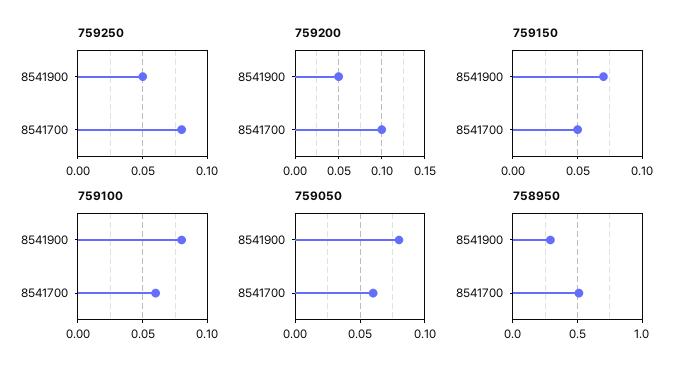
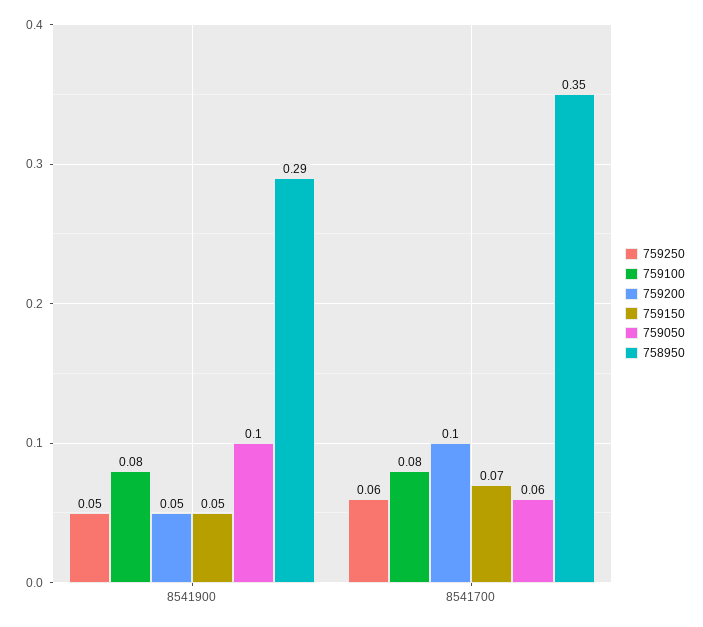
759250, 8541700: 0.08 -> 0.06
759150, 8541900: 0.07 -> 0.05
759150, 8541700: 0.05 -> 0.07
759100, 8541700: 0.06 -> 0.08
759050, 8541900: 0.08 -> 0.1
758950, 8541700: 0.5 -> 0.35

